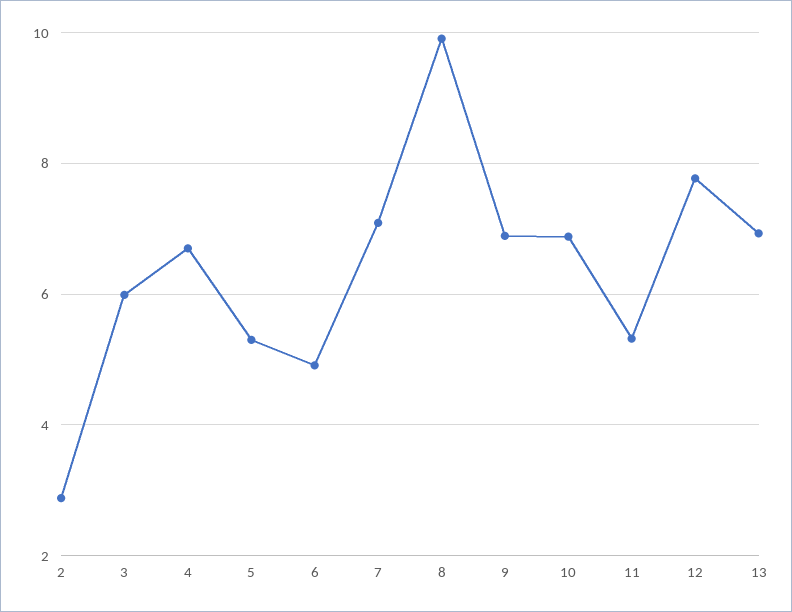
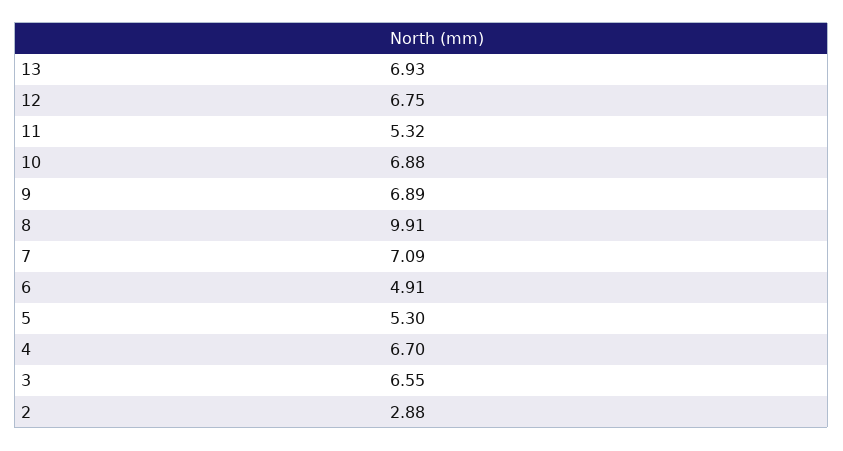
3: 6 -> 6.55
12: 7.8 -> 6.75

